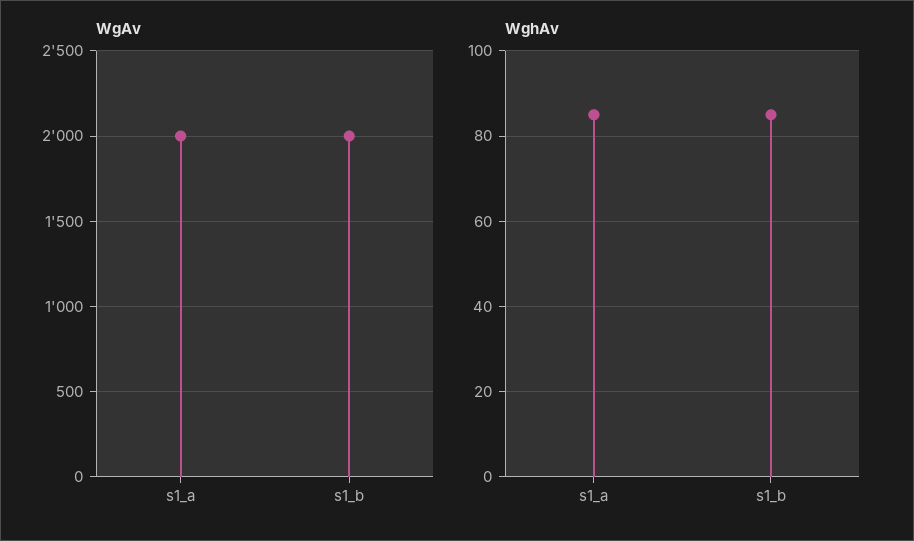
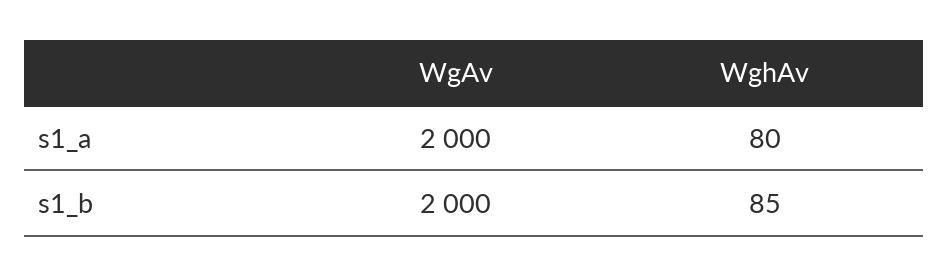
WghAv, s1_a: 85 -> 80

